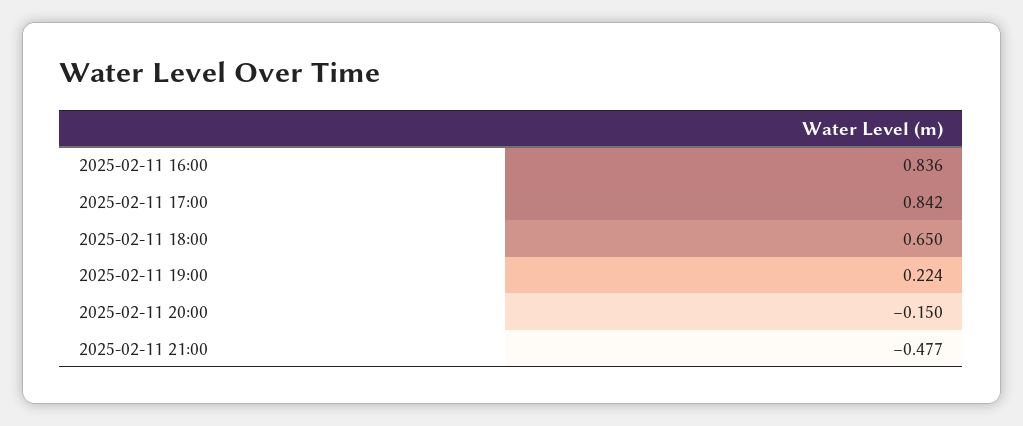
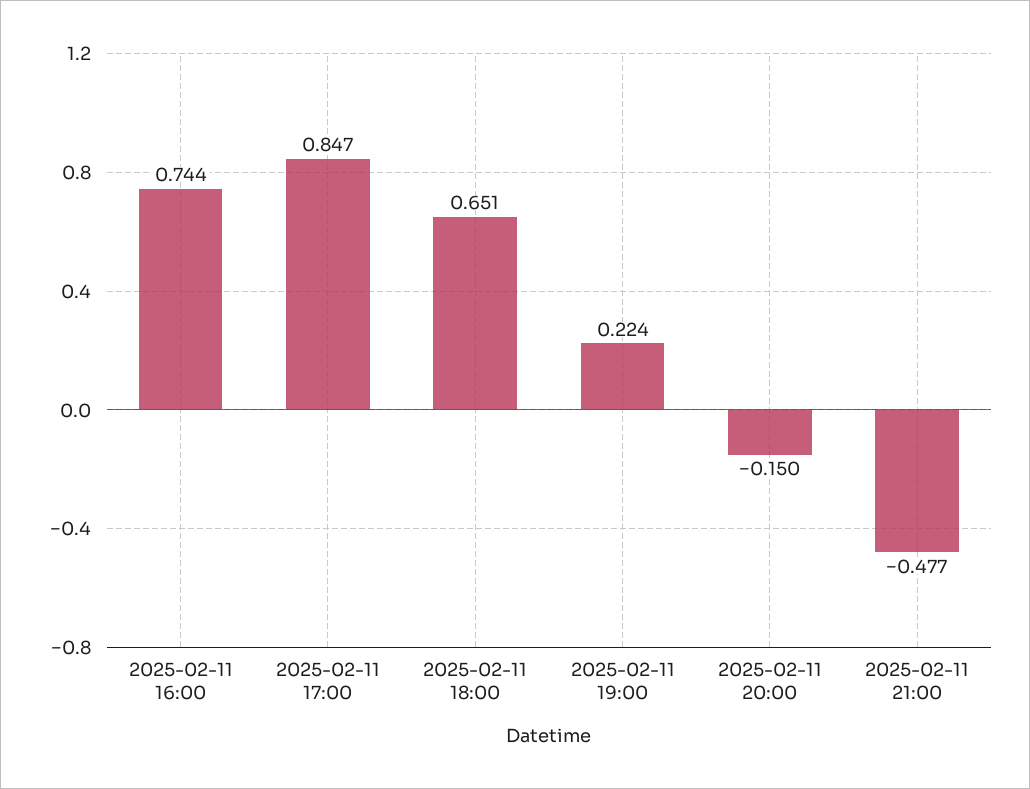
2025-02-11 16:00: 0.836 -> 0.744
2025-02-11 17:00: 0.842 -> 0.847
2025-02-11 18:00: 0.65 -> 0.651

